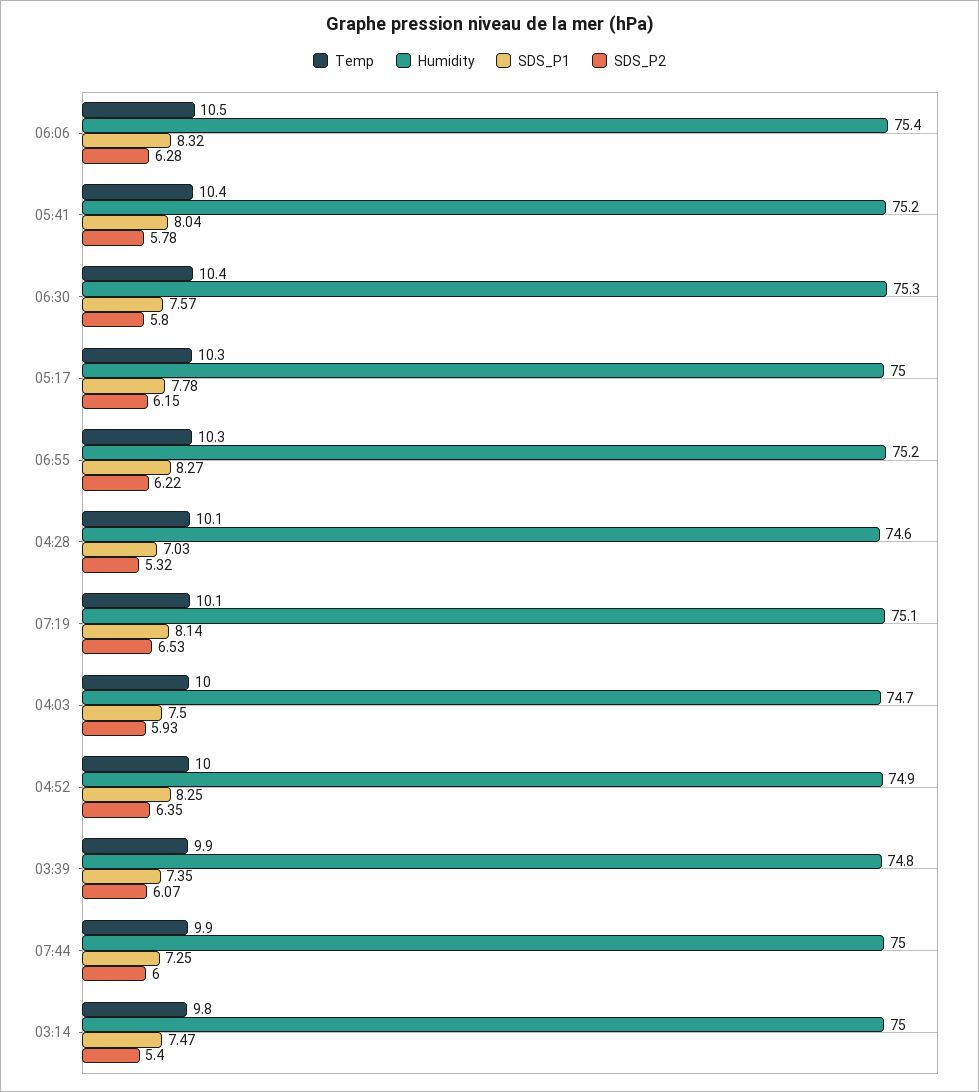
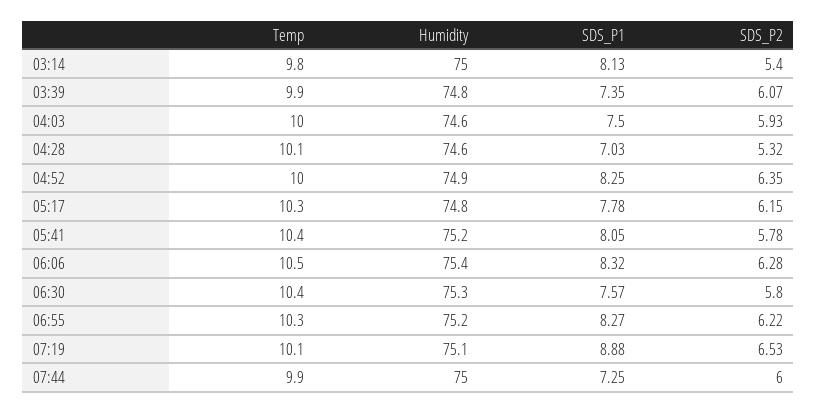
SDS_P1, 05:41: 8.04 -> 8.05
Humidity, 05:17: 75 -> 74.8
SDS_P1, 07:19: 8.14 -> 8.88
Humidity, 04:03: 74.7 -> 74.6
SDS_P1, 03:14: 7.47 -> 8.13

